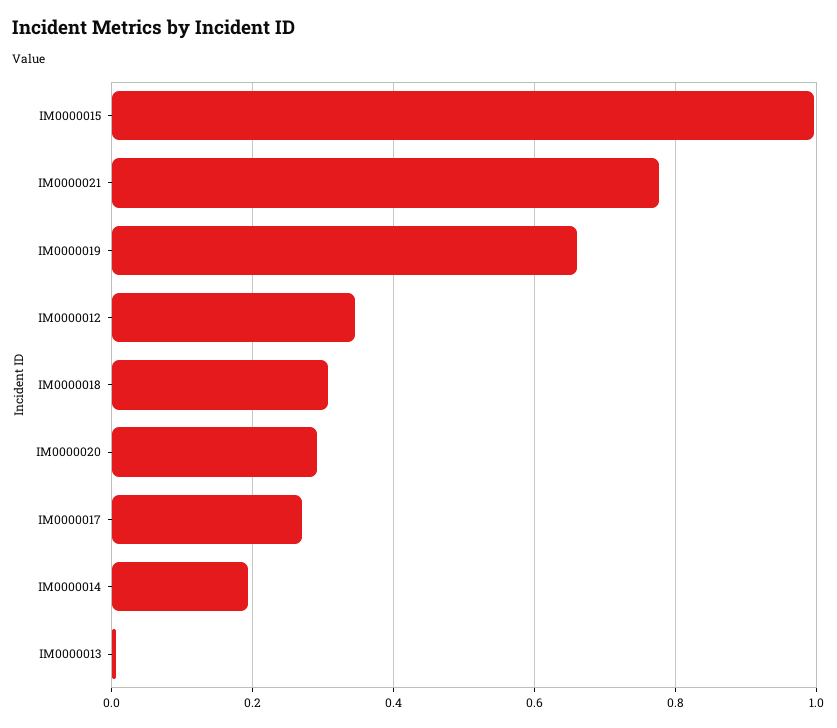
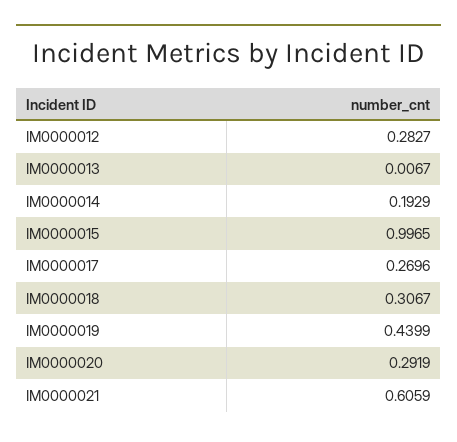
IM0000021: 0.78 -> 0.6059
IM0000019: 0.66 -> 0.4399
IM0000012: 0.34 -> 0.2827

